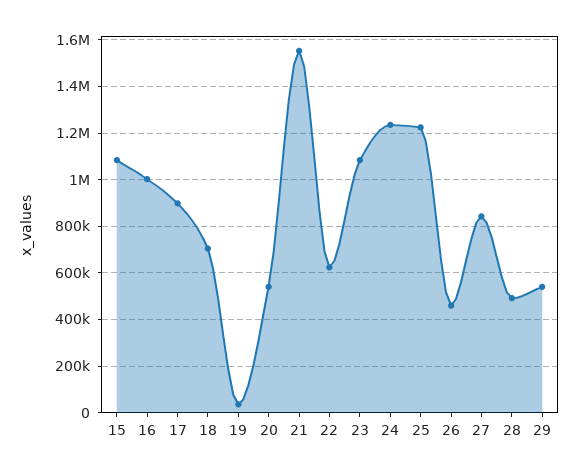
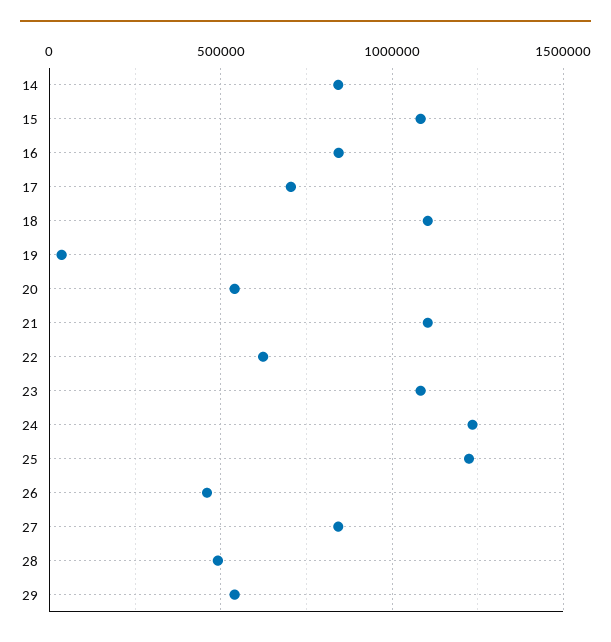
16: 1000000 -> 850000
17: 900000 -> 700000
18: 700000 -> 1100000
21: 1550000 -> 1100000
14: none -> 850000

